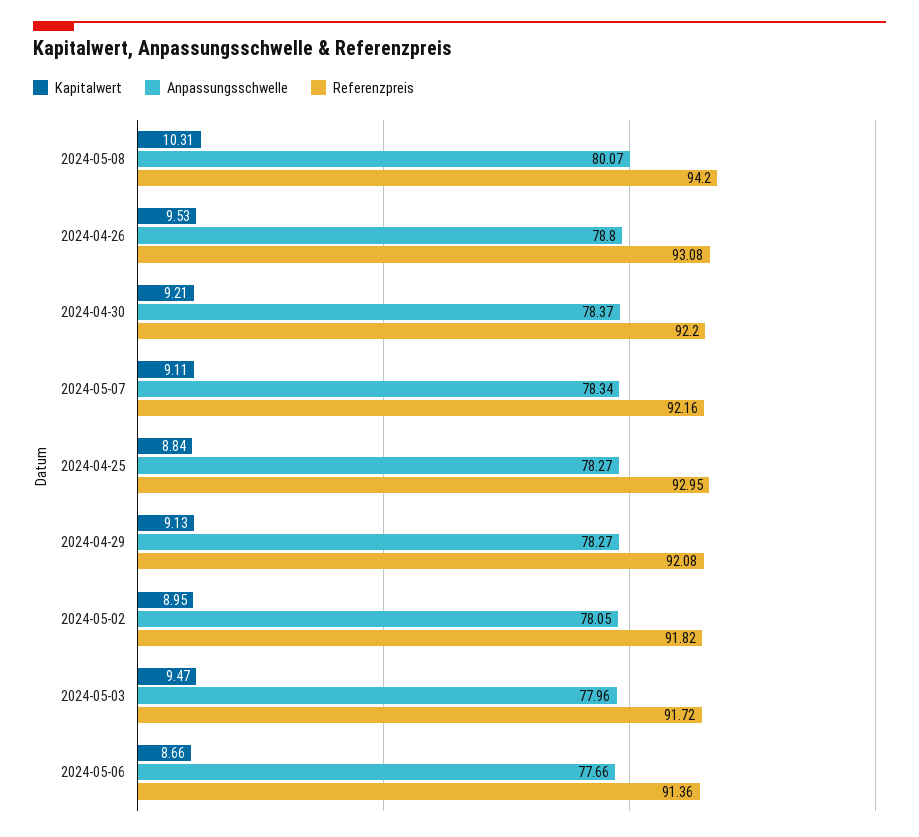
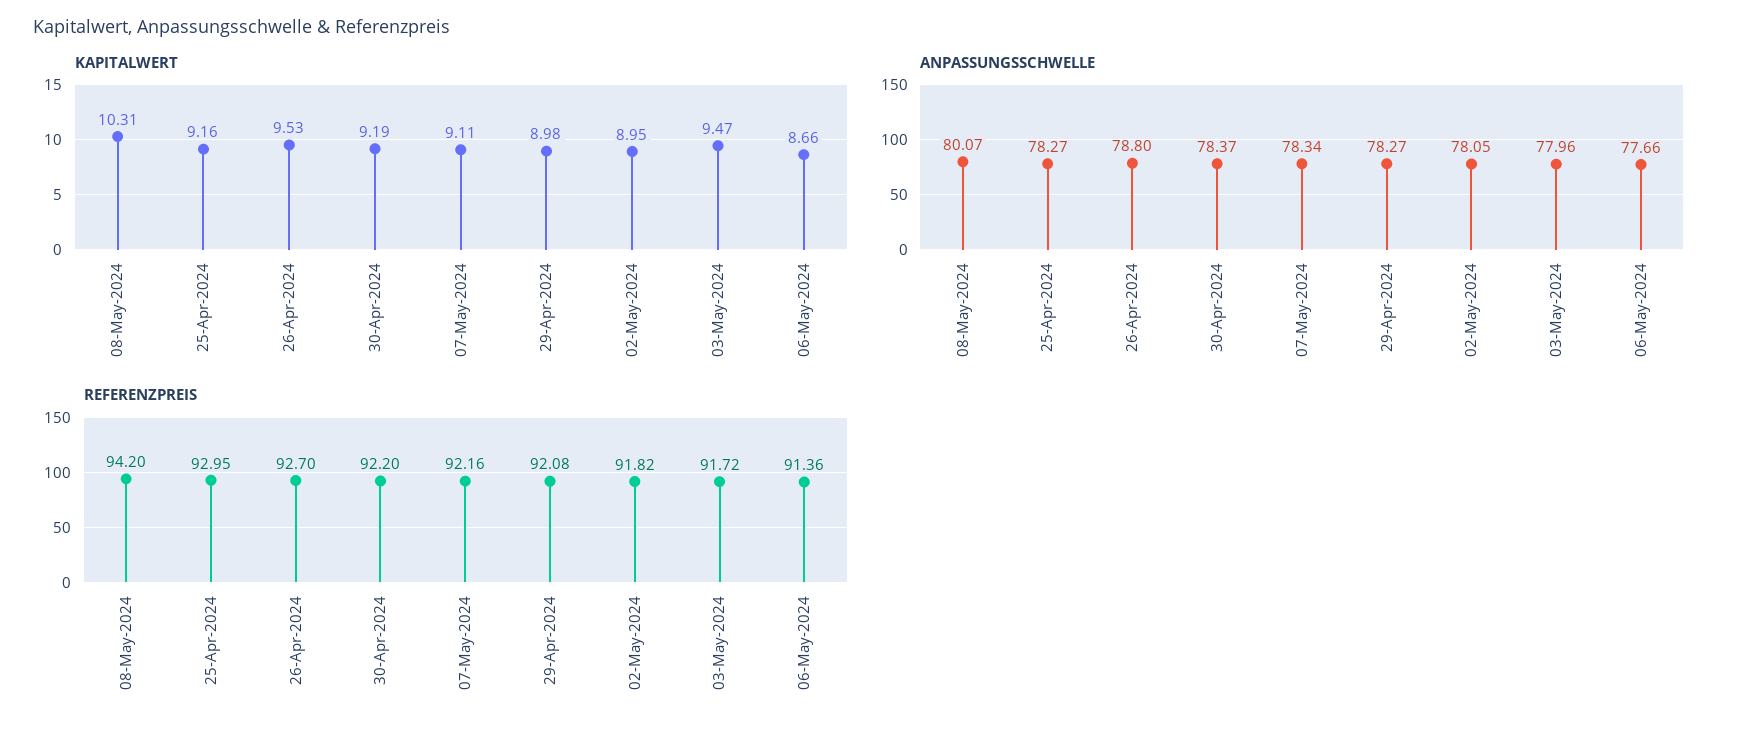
Referenzpreis, 2024-04-26: 93.08 -> 92.7
Kapitalwert, 2024-04-30: 9.21 -> 9.19
Kapitalwert, 2024-04-25: 8.84 -> 9.16
Kapitalwert, 2024-04-29: 9.13 -> 8.98

